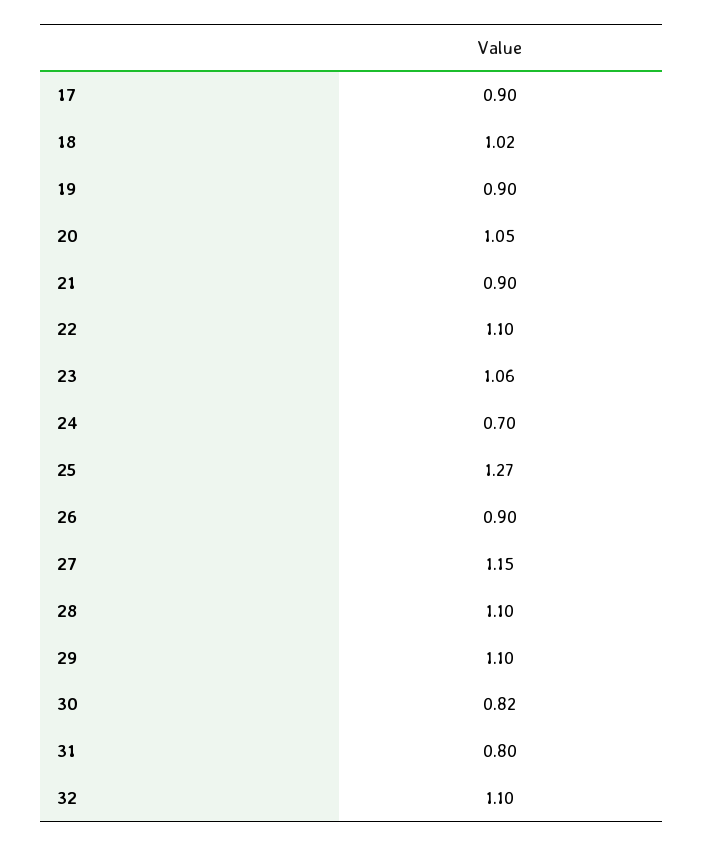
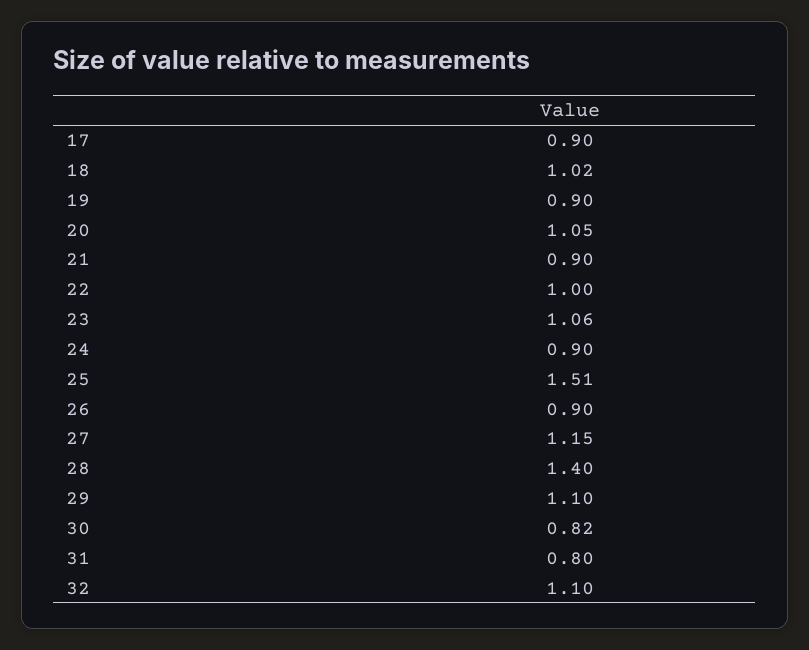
22: 1.1 -> 1
24: 0.7 -> 0.9
25: 1.27 -> 1.51
28: 1.1 -> 1.4

